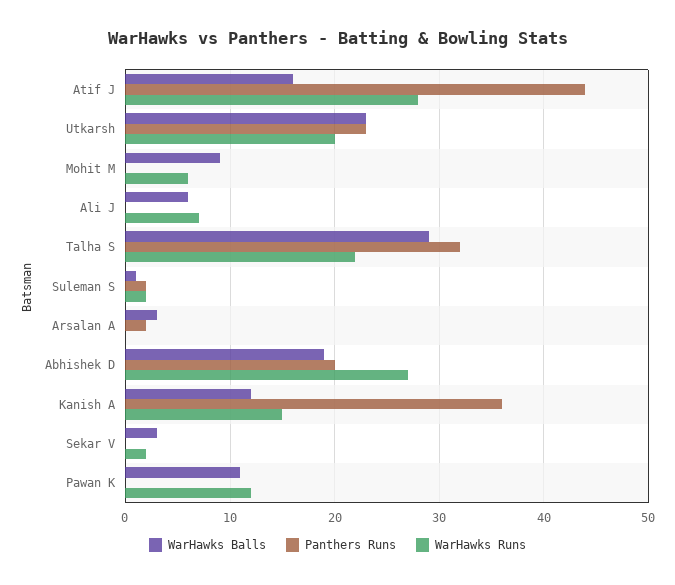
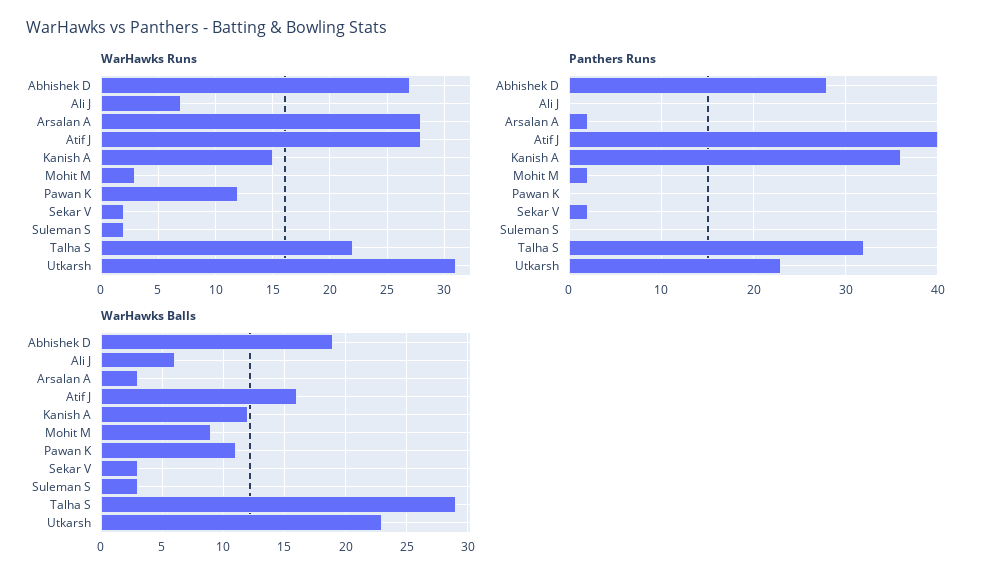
Panthers Runs, Atif J: 44 -> 40
WarHawks Runs, Utkarsh: 20 -> 31
Panthers Runs, Mohit M: 0 -> 2
WarHawks Runs, Mohit M: 6 -> 3
WarHawks Balls, Suleman S: 1 -> 3
Panthers Runs, Suleman S: 2 -> 0
WarHawks Runs, Arsalan A: 0 -> 28
Panthers Runs, Abhishek D: 20 -> 28
Panthers Runs, Sekar V: 0 -> 2

